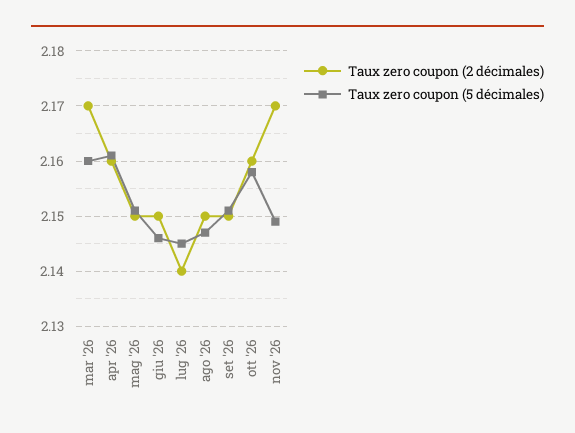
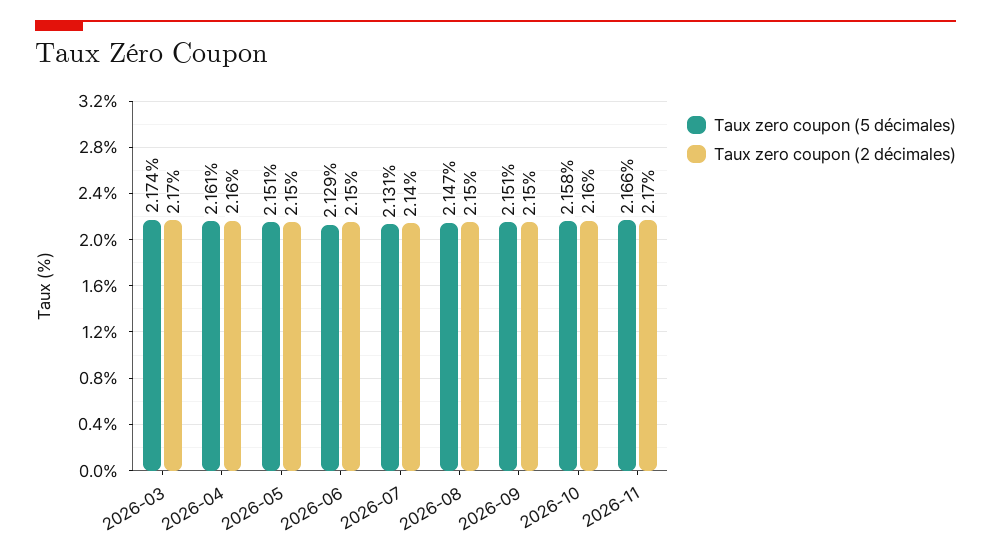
Taux zero coupon (5 décimales), mar '26: 2.16 -> 2.174
Taux zero coupon (5 décimales), giu '26: 2.145 -> 2.129
Taux zero coupon (5 décimales), lug '26: 2.145 -> 2.131
Taux zero coupon (5 décimales), nov '26: 2.15 -> 2.166

